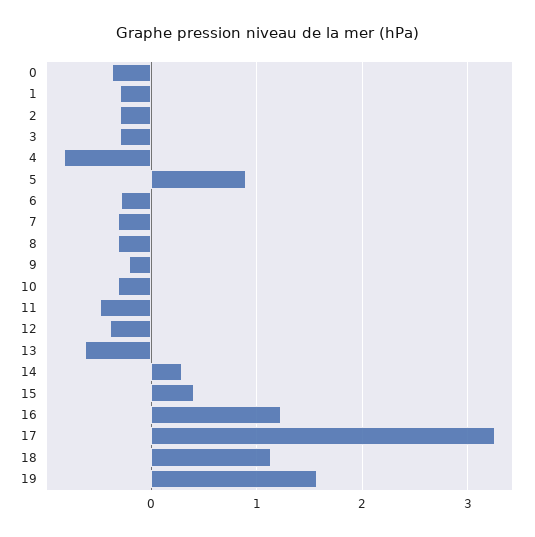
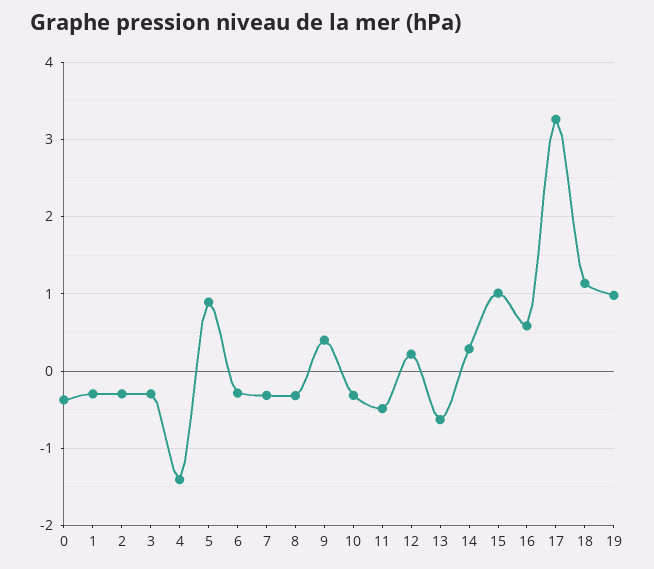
4: -0.8 -> -1.4
9: -0.2 -> 0.4
12: -0.4 -> 0.2
15: 0.4 -> 1
16: 1.2 -> 0.6
19: 1.6 -> 1

